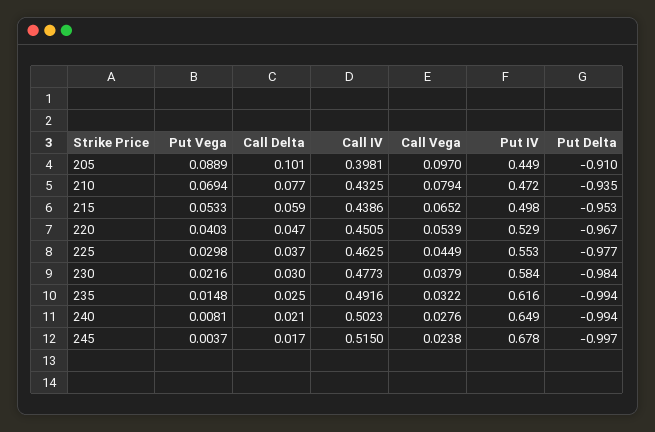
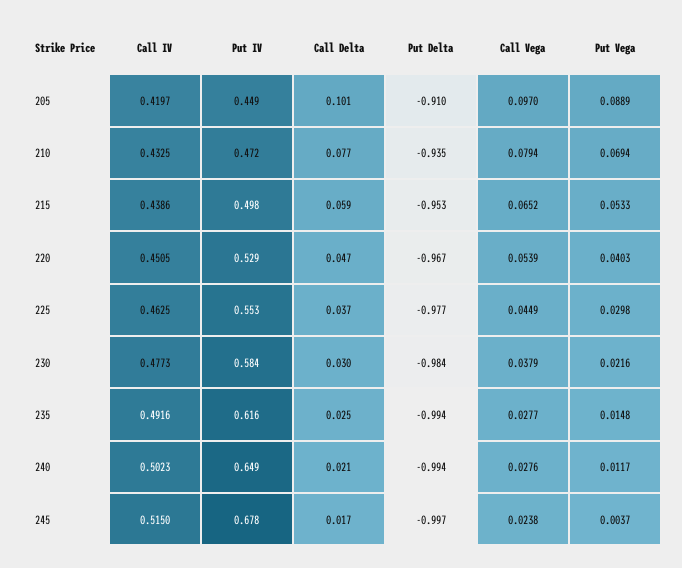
Call IV, 205: 0.3981 -> 0.4197
Call Vega, 235: 0.0322 -> 0.0277
Put Vega, 240: 0.0081 -> 0.0117

